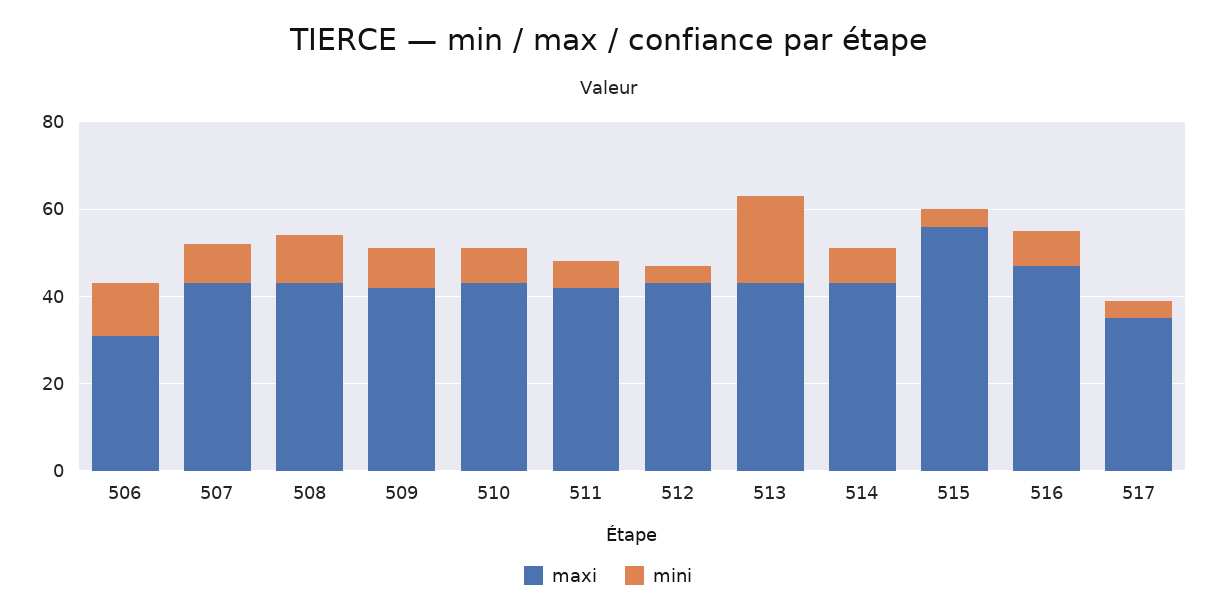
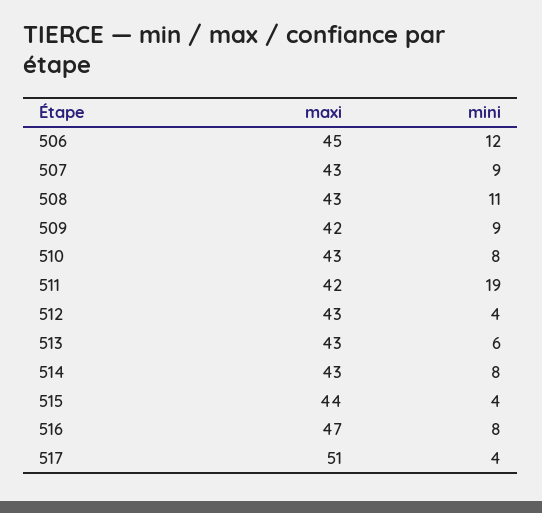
maxi, 506: 30 -> 45
mini, 511: 5 -> 19
mini, 513: 20 -> 6
maxi, 515: 55 -> 44
maxi, 517: 35 -> 51

